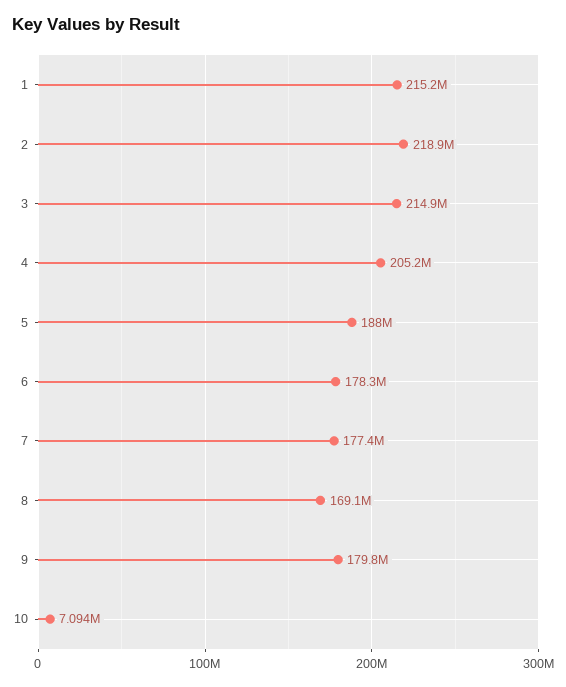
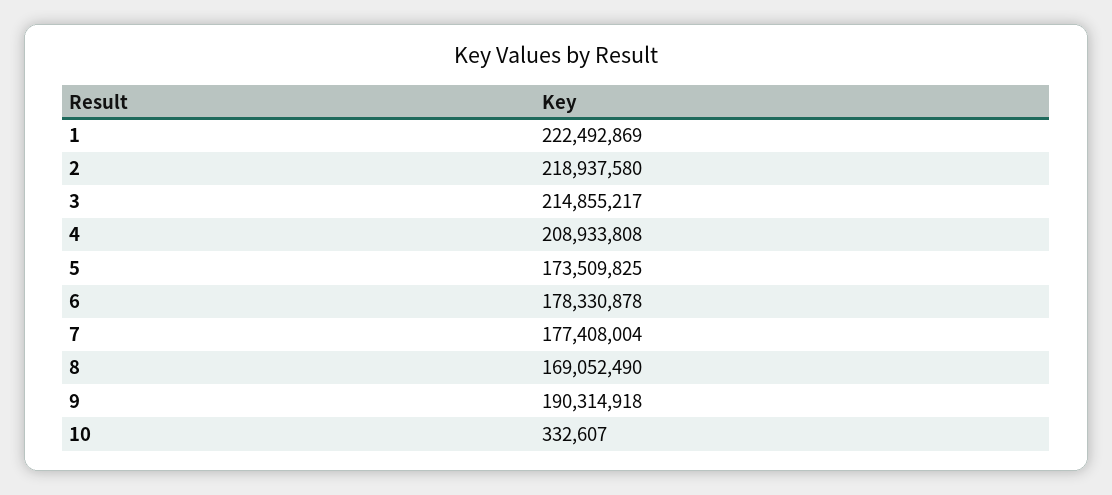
1: 215200000 -> 222492869
4: 205200000 -> 208933808
5: 188000000 -> 173509825
9: 179800000 -> 190314918
10: 7094000 -> 332607

